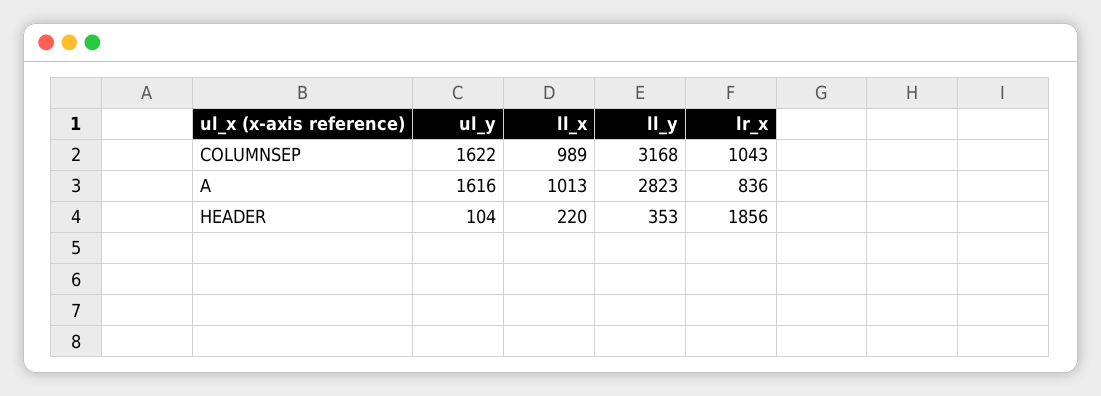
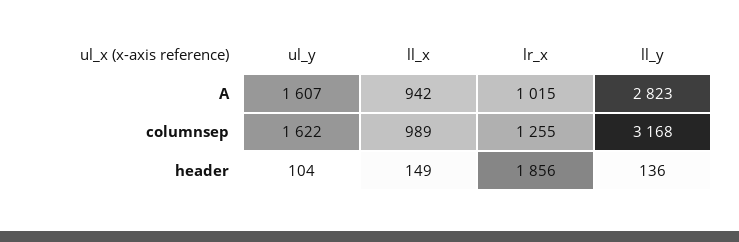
lr_x, COLUMNSEP: 1043 -> 1255
ul_y, A: 1616 -> 1607
ll_x, A: 1013 -> 942
lr_x, A: 836 -> 1015
ll_x, HEADER: 220 -> 149
ll_y, HEADER: 353 -> 136

